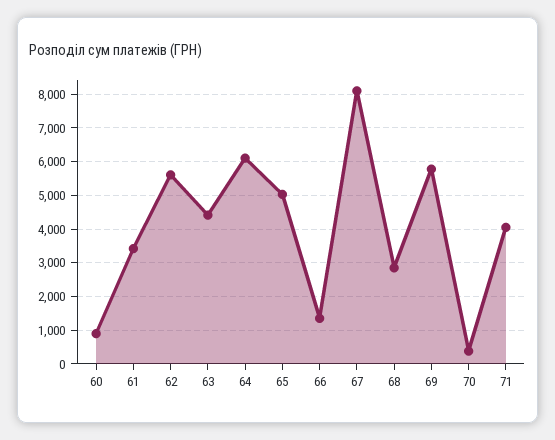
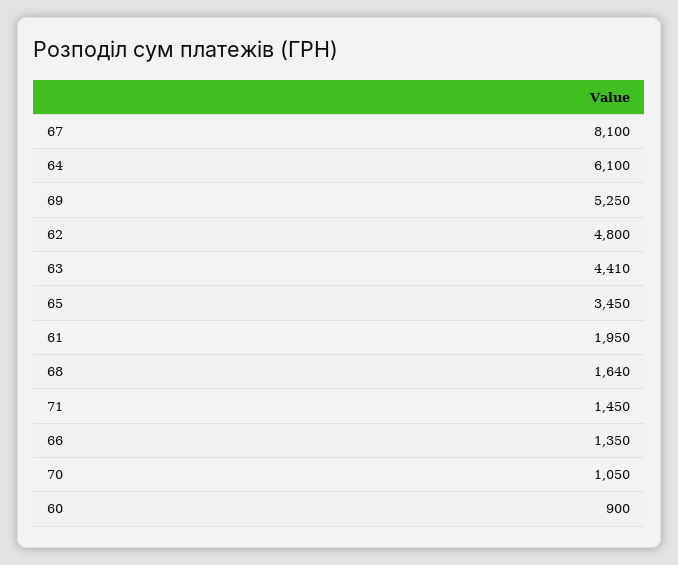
61: 3400 -> 1950
62: 5600 -> 4800
65: 5000 -> 3450
68: 2800 -> 1640
69: 5800 -> 5250
70: 400 -> 1050
71: 4000 -> 1450

